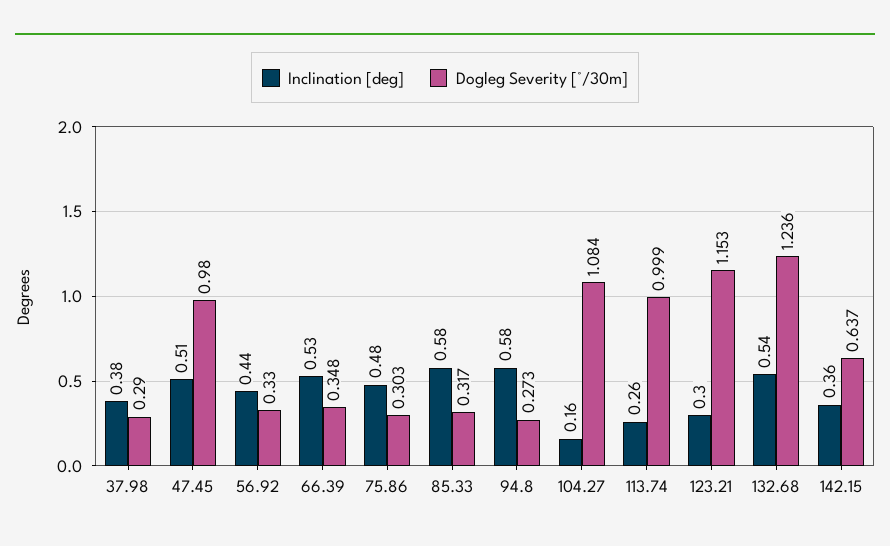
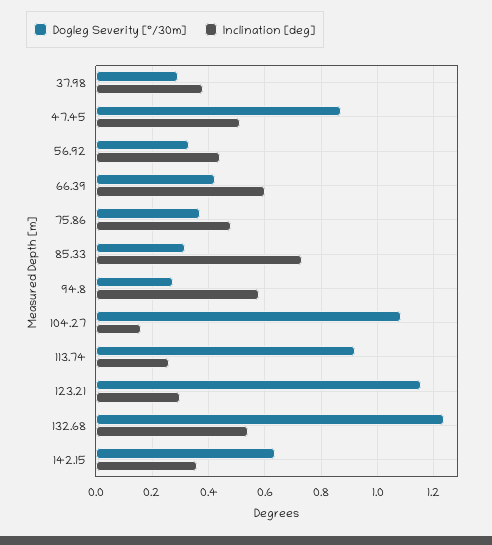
Dogleg Severity [°/30m], 47.45: 0.98 -> 0.875
Inclination [deg], 66.39: 0.53 -> 0.6
Dogleg Severity [°/30m], 66.39: 0.348 -> 0.425
Dogleg Severity [°/30m], 75.86: 0.303 -> 0.375
Inclination [deg], 85.33: 0.58 -> 0.725
Dogleg Severity [°/30m], 113.74: 0.999 -> 0.925

